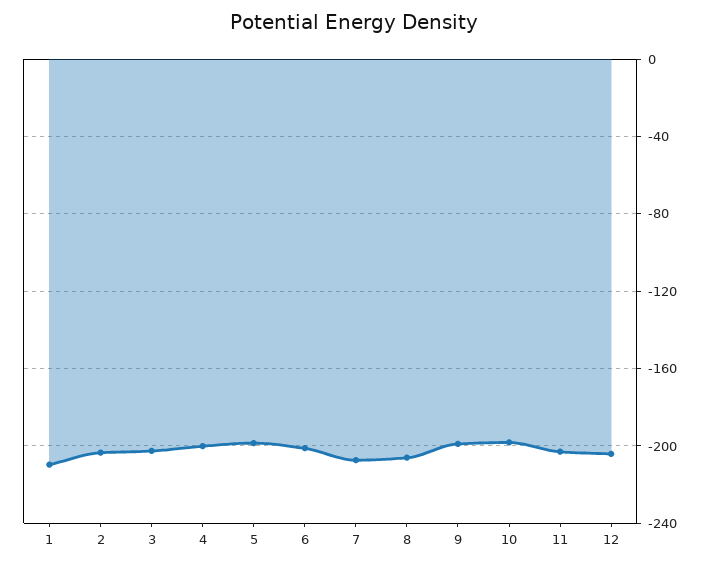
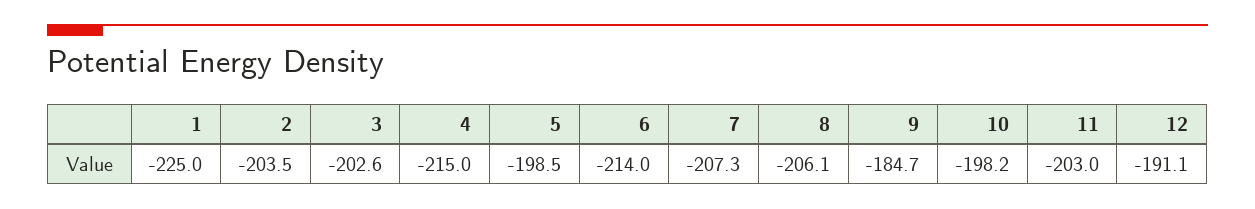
1: -210 -> -225
4: -200 -> -215
6: -200 -> -214
9: -200 -> -184.7
12: -205 -> -191.1

